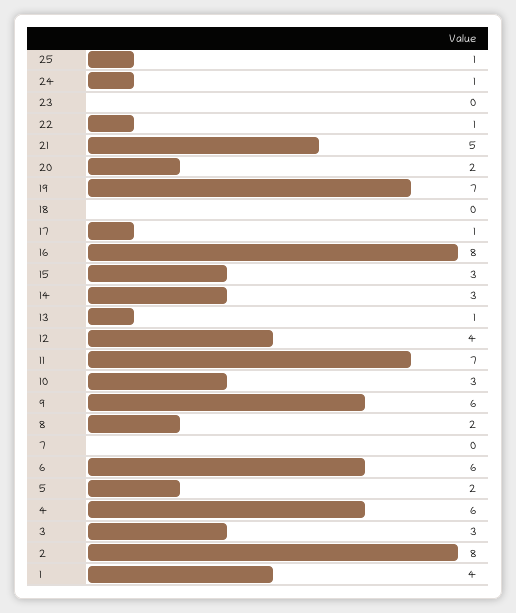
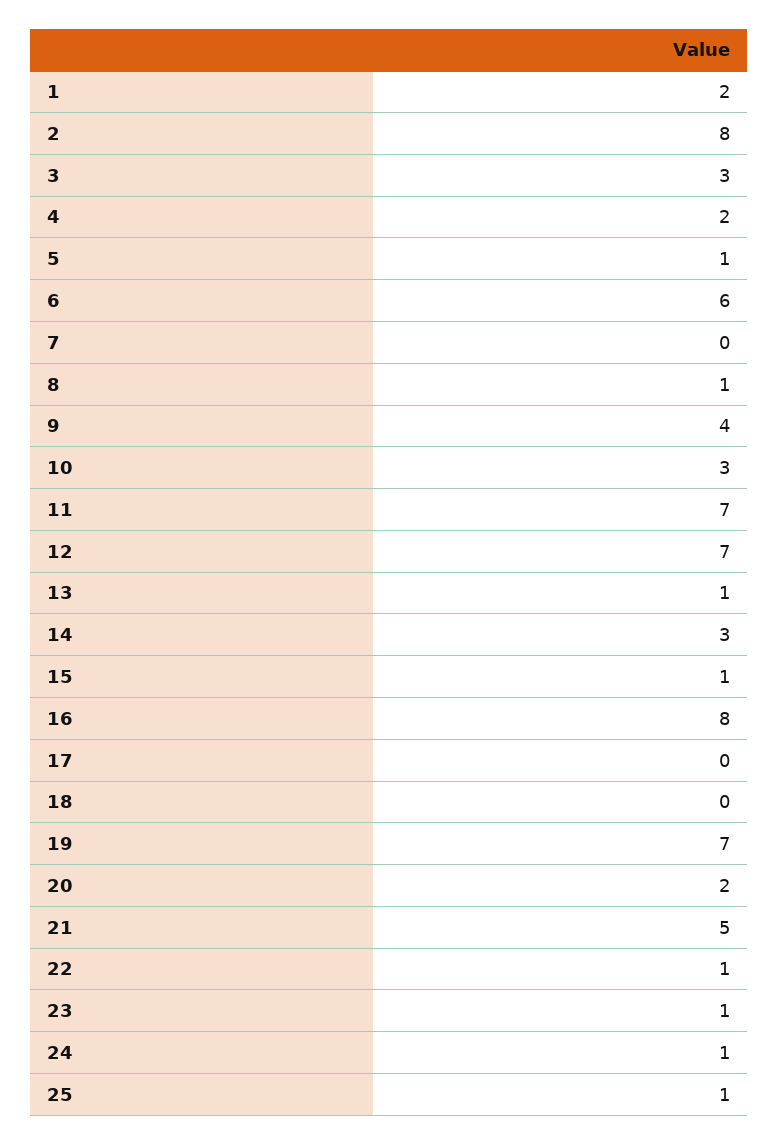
23: 0 -> 1
17: 1 -> 0
15: 3 -> 1
12: 4 -> 7
9: 6 -> 4
8: 2 -> 1
5: 2 -> 1
4: 6 -> 2
1: 4 -> 2

